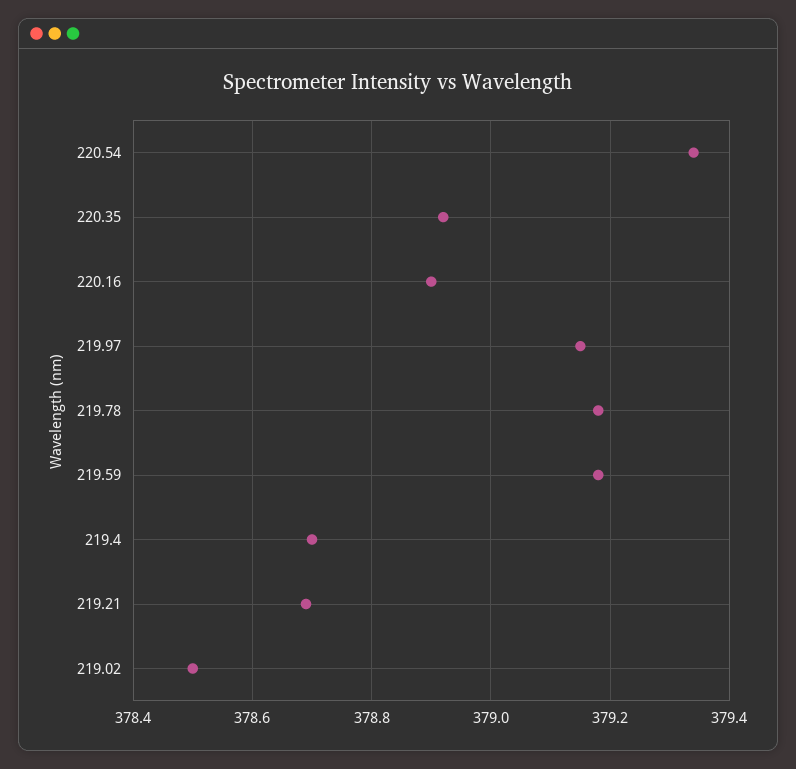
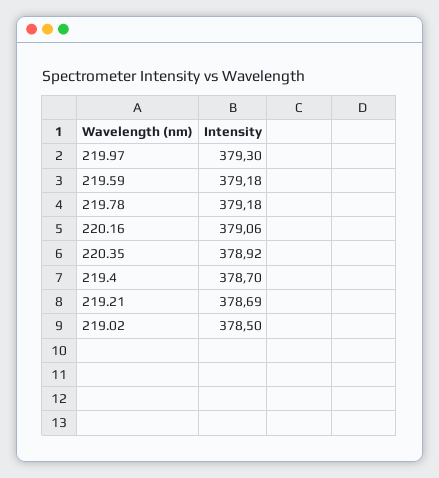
220.54: 379.35 -> none
220.16: 378.9 -> 379.06
219.97: 379.15 -> 379.3

